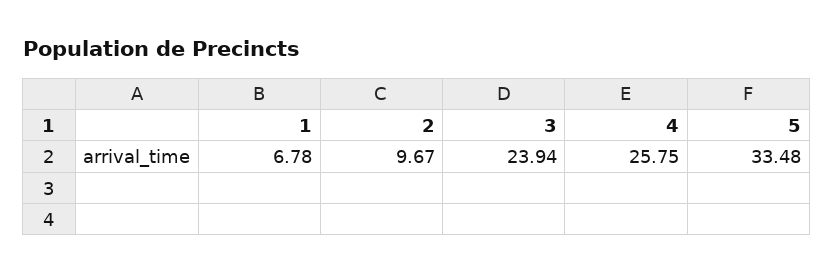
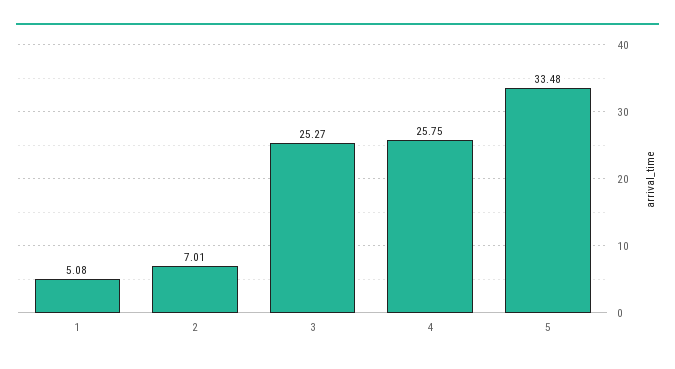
1: 6.78 -> 5.08
2: 9.67 -> 7.01
3: 23.94 -> 25.27

